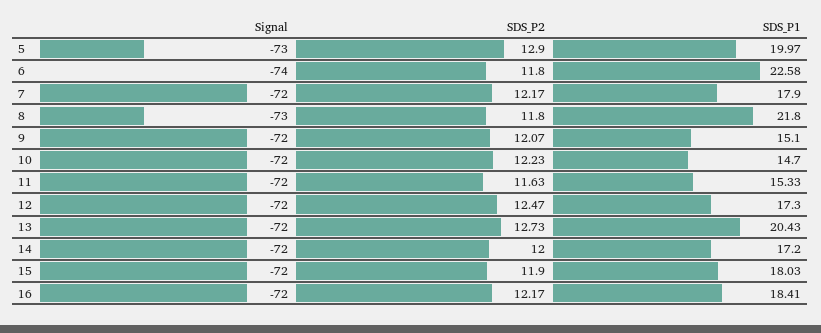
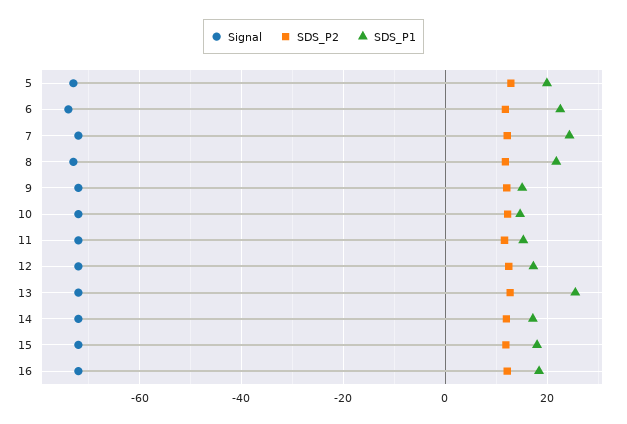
SDS_P1, 7: 17.9 -> 24
SDS_P1, 13: 20.43 -> 26

